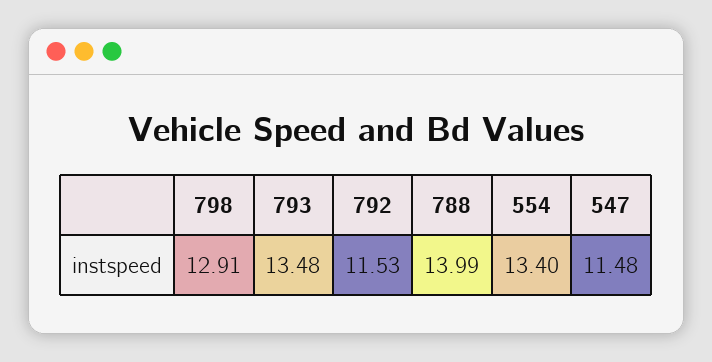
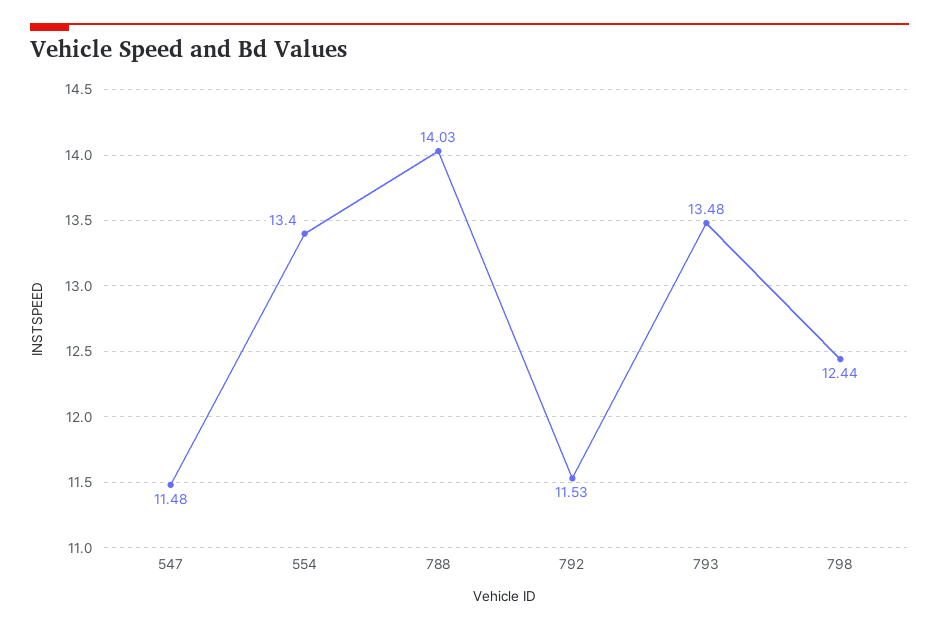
798: 12.91 -> 12.44
788: 13.99 -> 14.03

